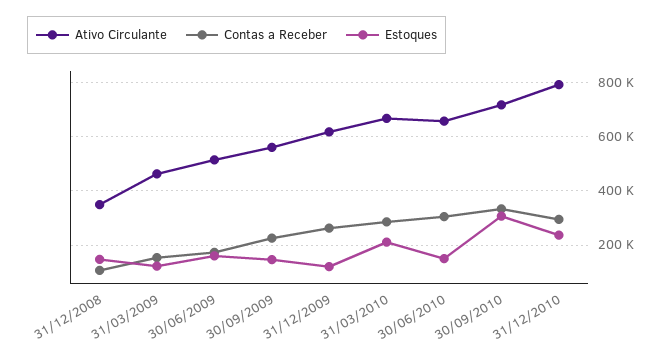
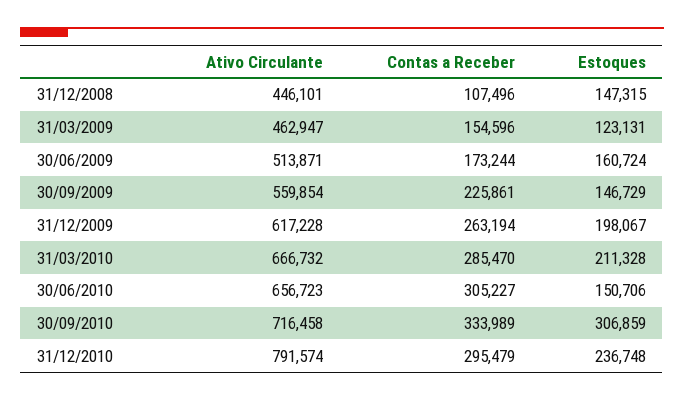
Ativo Circulante, 31/12/2008: 350000 -> 446101
Estoques, 31/12/2009: 125000 -> 198067

